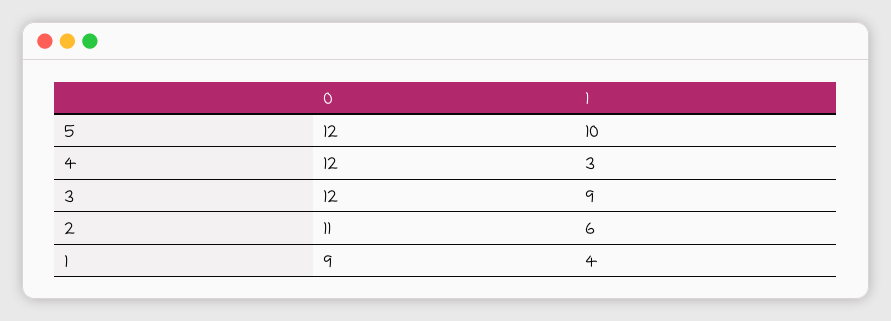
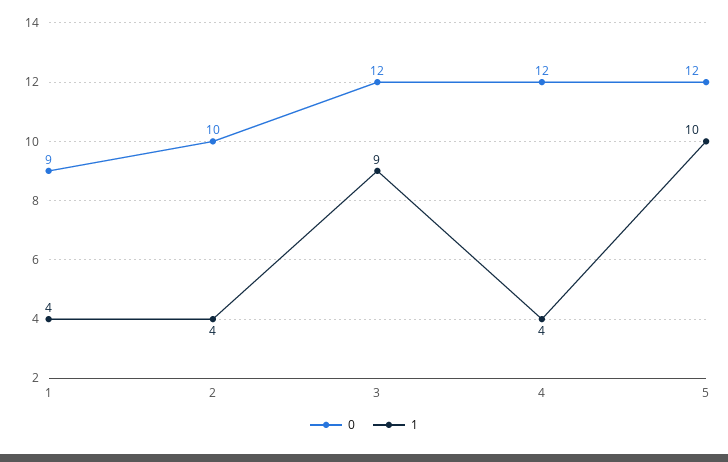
1, 4: 3 -> 4
0, 2: 11 -> 10
1, 2: 6 -> 4

